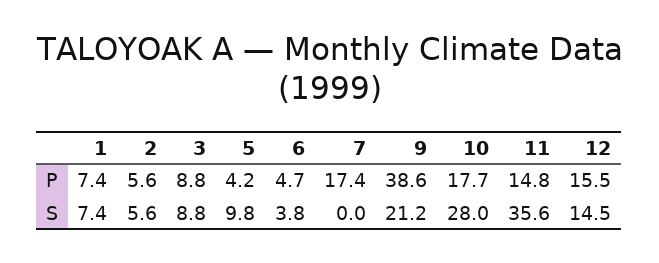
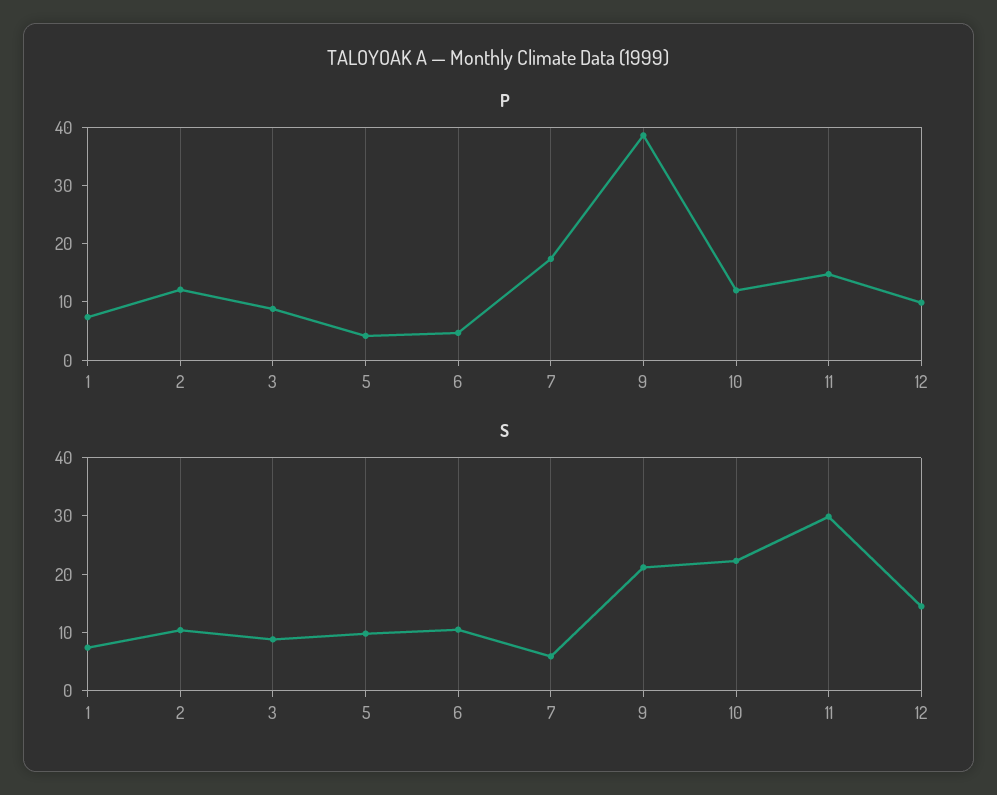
P, 2: 5.6 -> 12
P, 10: 17.7 -> 12
P, 12: 15.5 -> 10
S, 2: 5.6 -> 10
S, 6: 3.8 -> 10
S, 7: 0 -> 6
S, 10: 28 -> 22
S, 11: 35.6 -> 30

